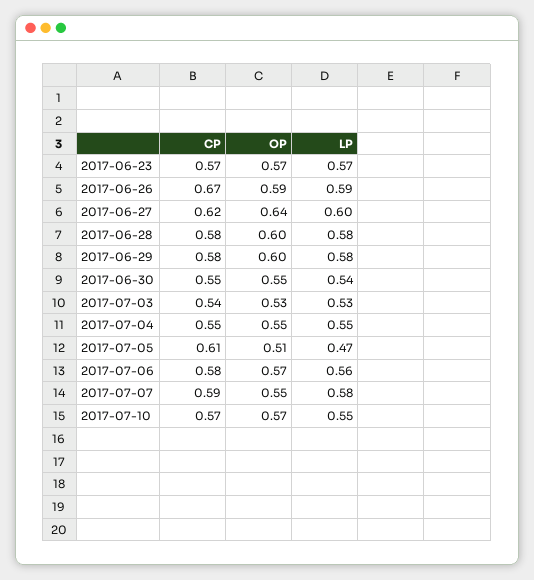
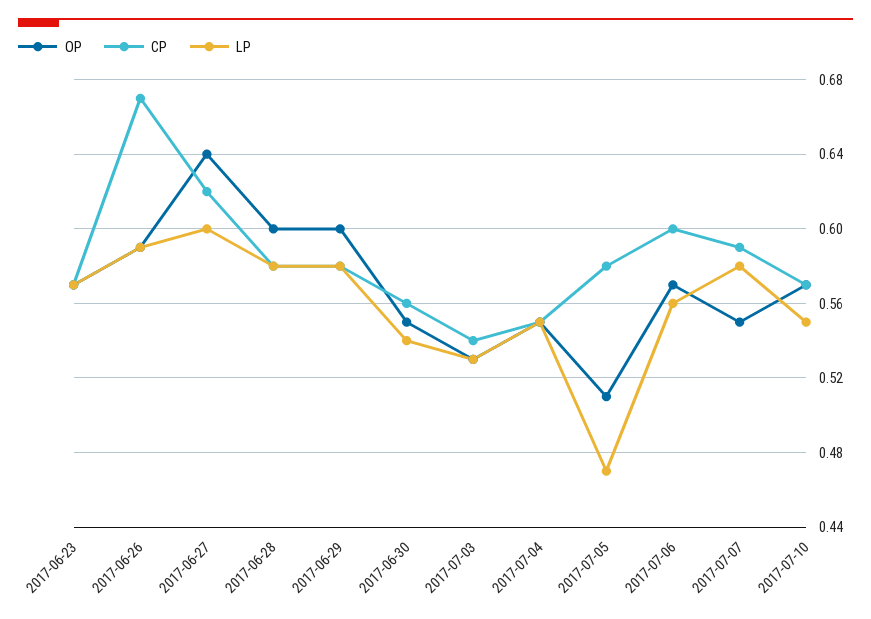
CP, 2017-06-30: 0.55 -> 0.56
CP, 2017-07-05: 0.61 -> 0.58
CP, 2017-07-06: 0.58 -> 0.6

